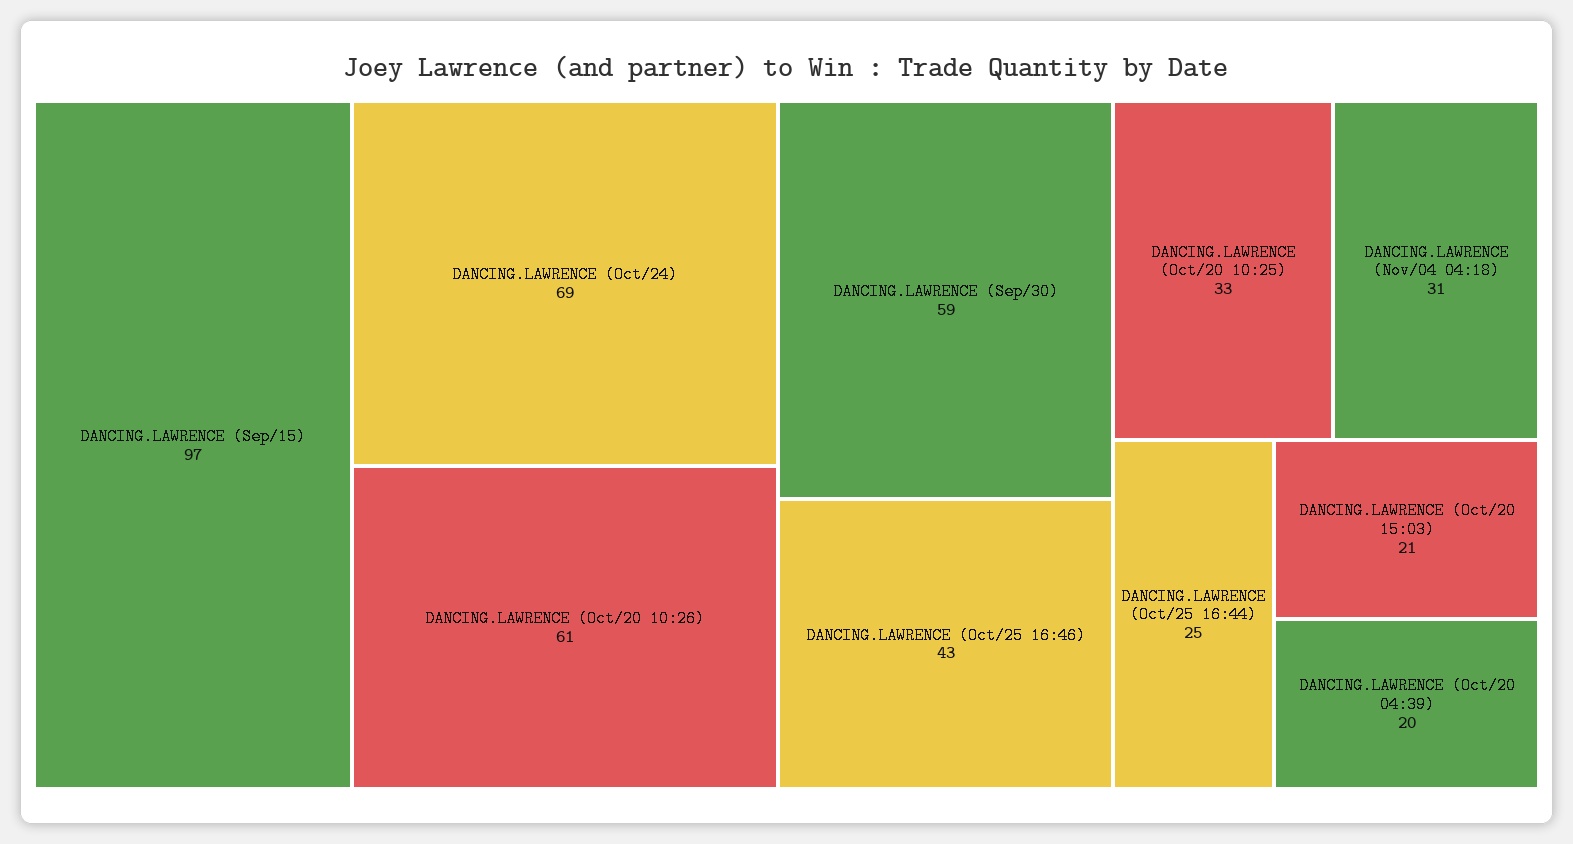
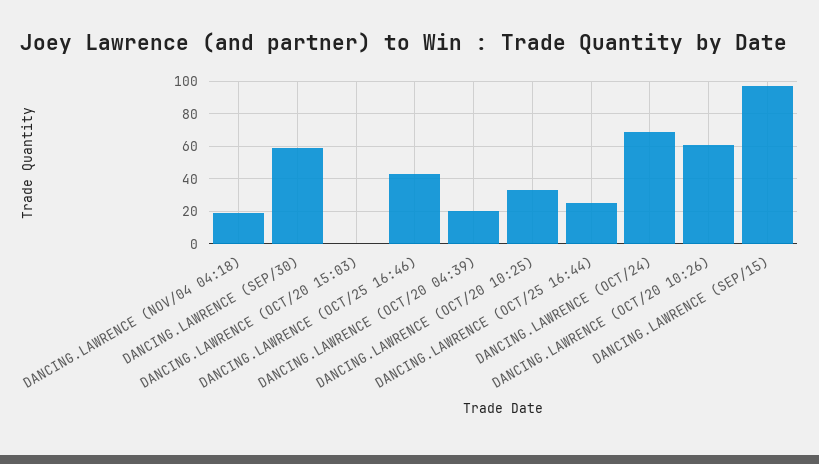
DANCING.LAWRENCE (Nov/04 04:18): 31 -> 20
DANCING.LAWRENCE (Oct/20 15:03): 21 -> 0

